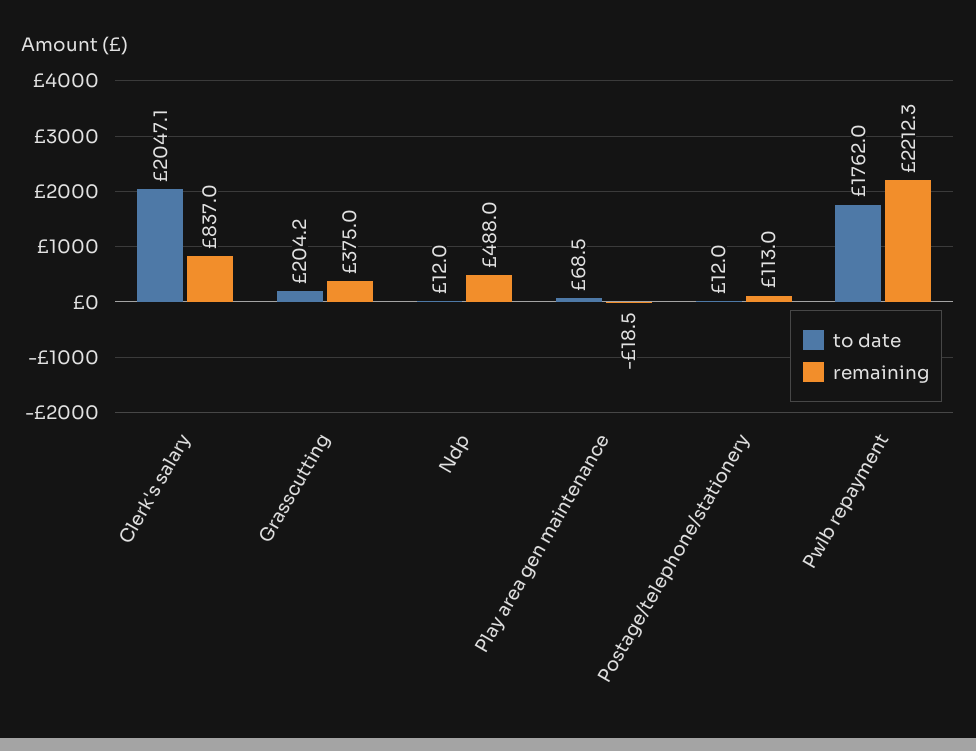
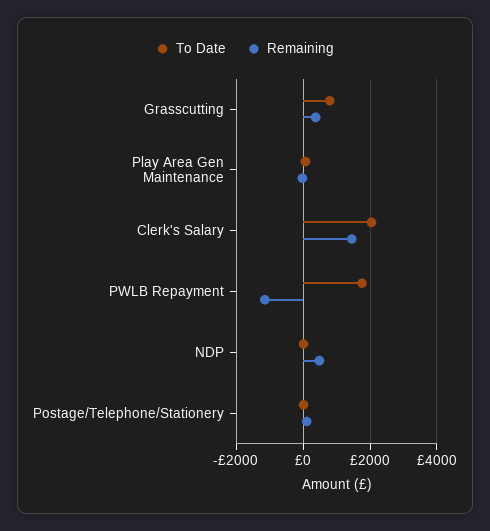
remaining, Clerk's salary: 837 -> 1400
to date, Grasscutting: 204.2 -> 800
remaining, Pwlb repayment: 2212.3 -> -1200

